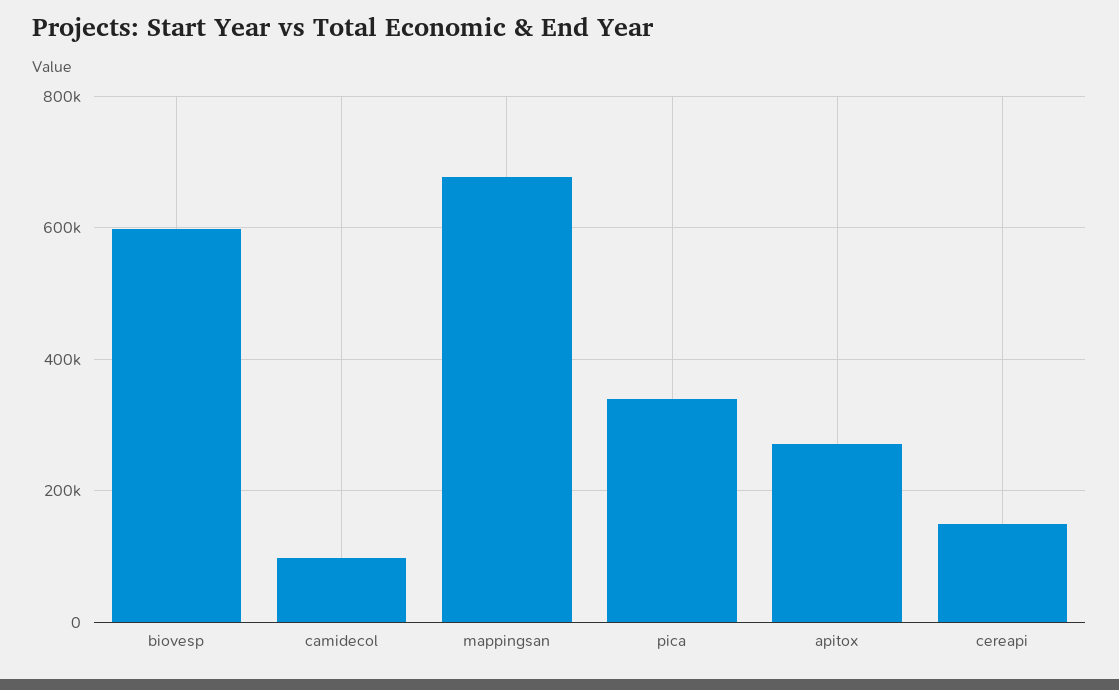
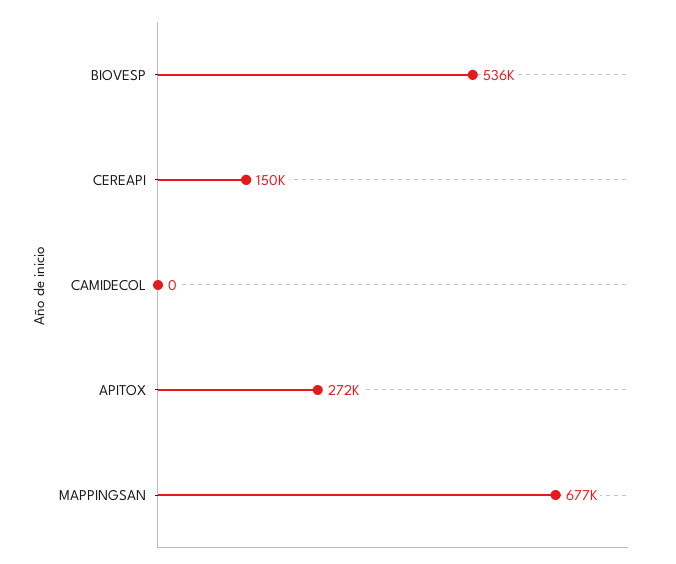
biovesp: 600000 -> 536000
camidecol: 100000 -> 0
pica: 340000 -> none

